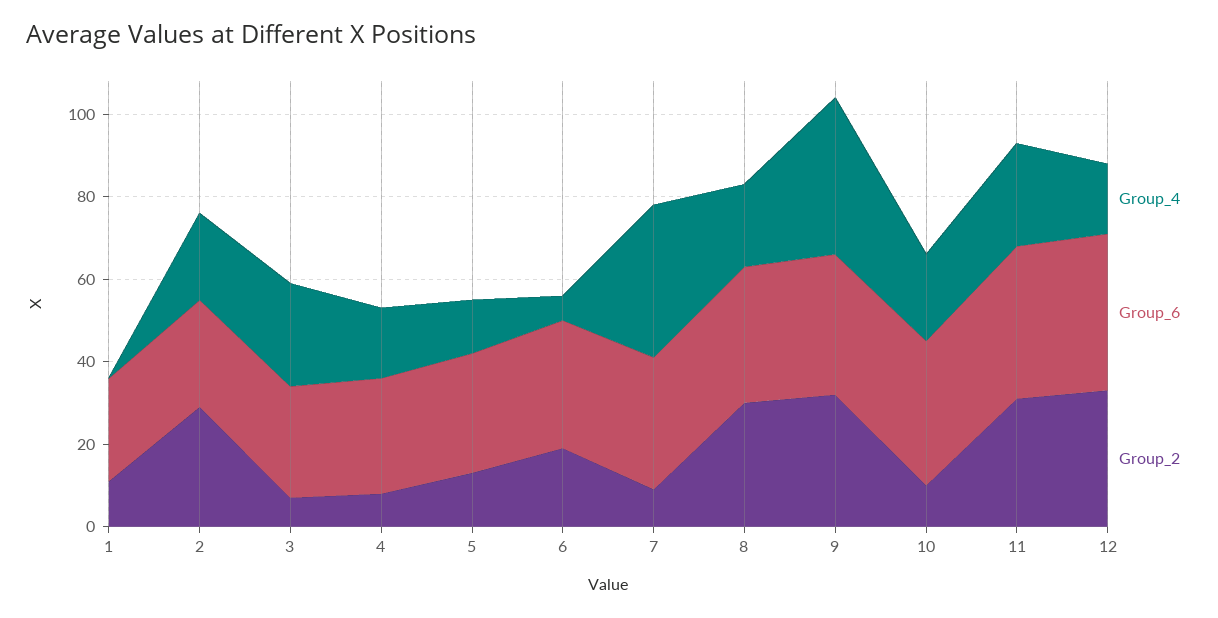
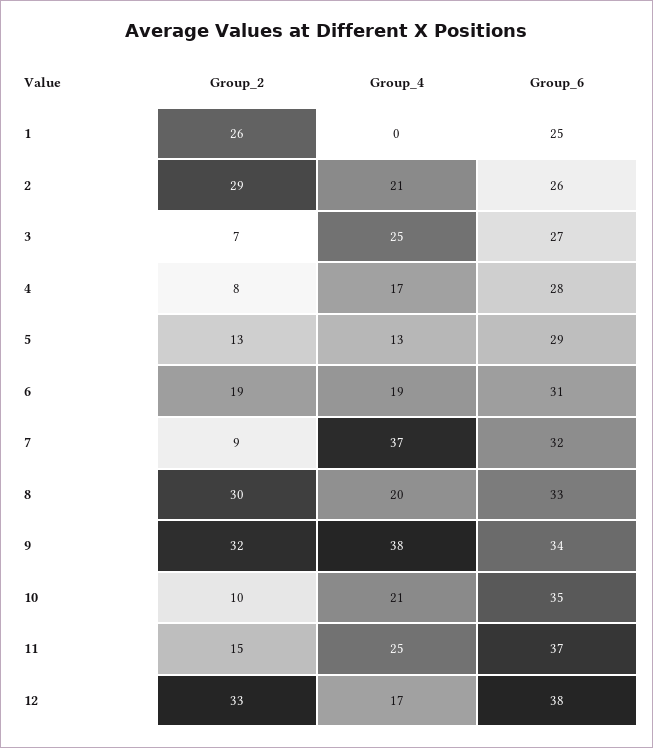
Group_2, 1: 10 -> 26
Group_4, 6: 5 -> 19
Group_2, 11: 30 -> 15

